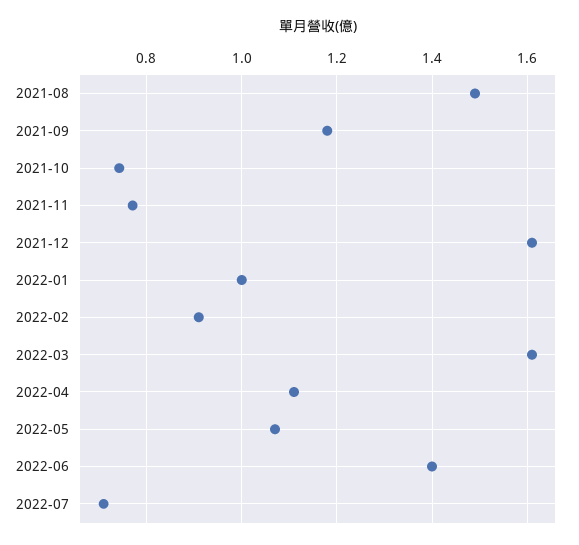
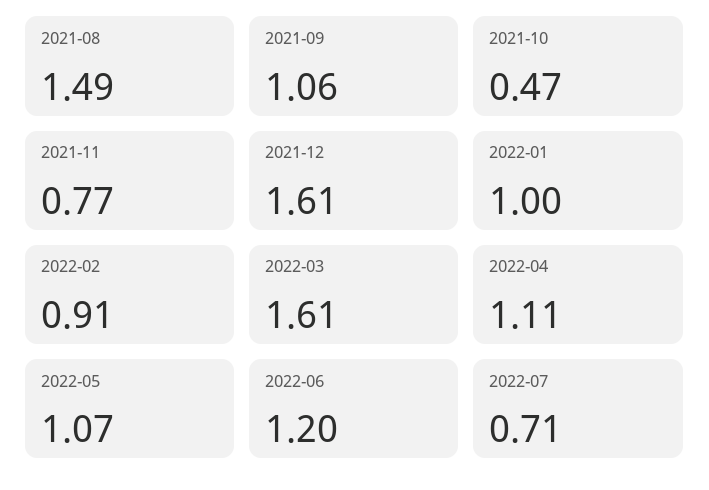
2021-09: 1.18 -> 1.06
2021-10: 0.74 -> 0.47
2022-06: 1.4 -> 1.2

